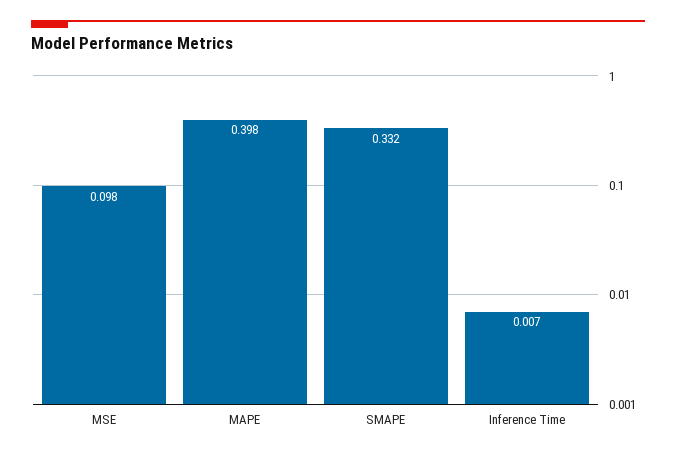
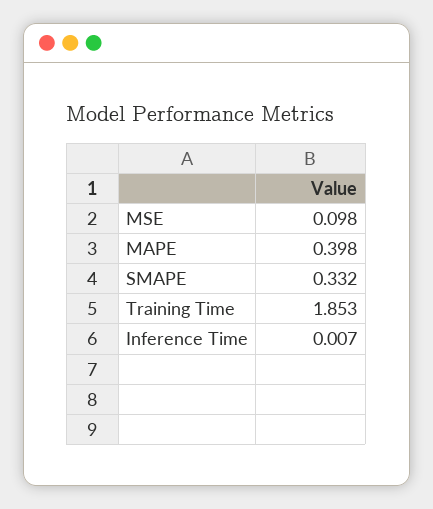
Training Time: none -> 1.853

